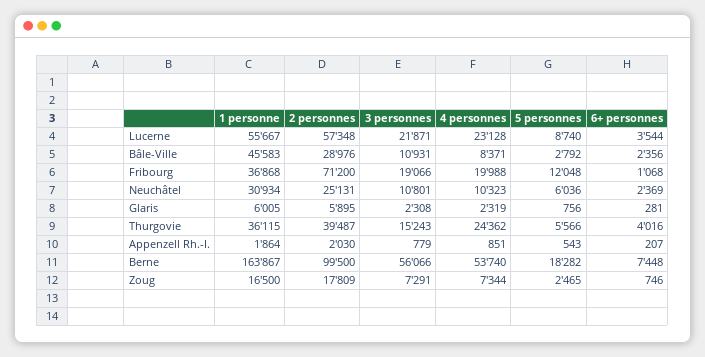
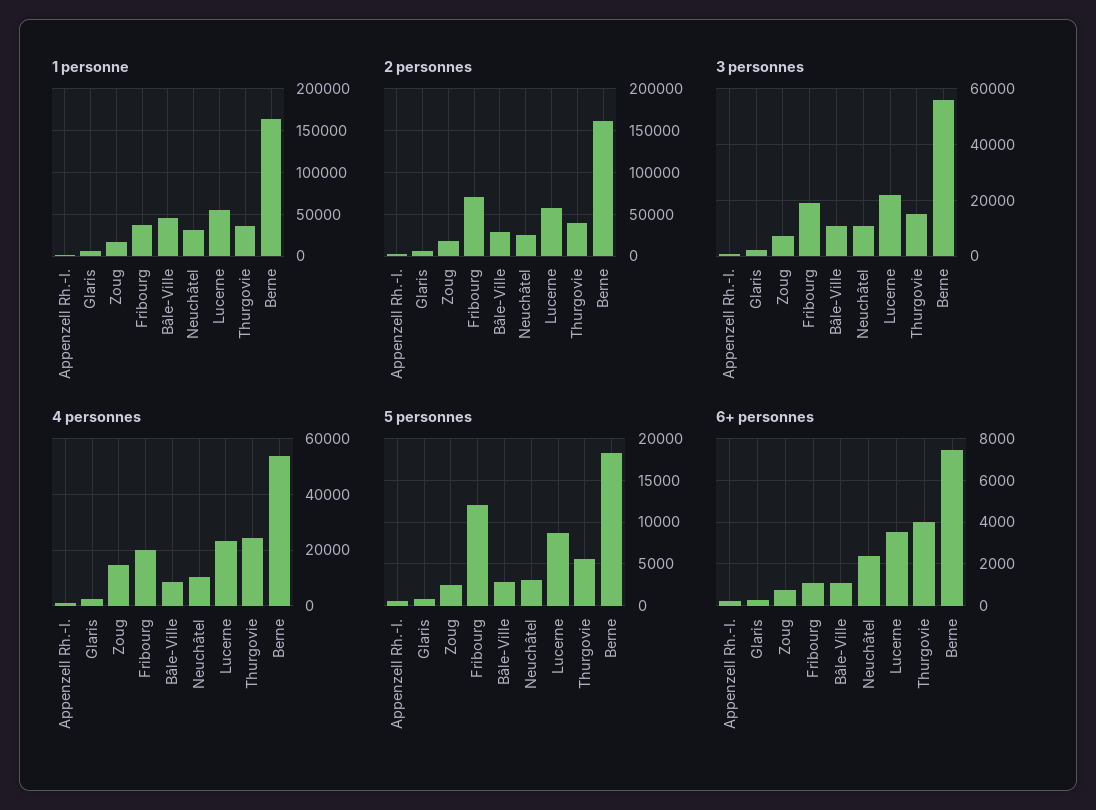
6+ personnes, Bâle-Ville: 2356 -> 1000
5 personnes, Neuchâtel: 6036 -> 3000
2 personnes, Berne: 99500 -> 160000
4 personnes, Zoug: 7344 -> 15000

